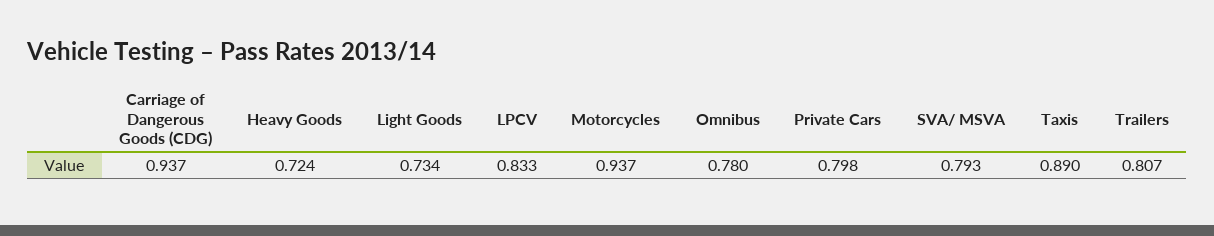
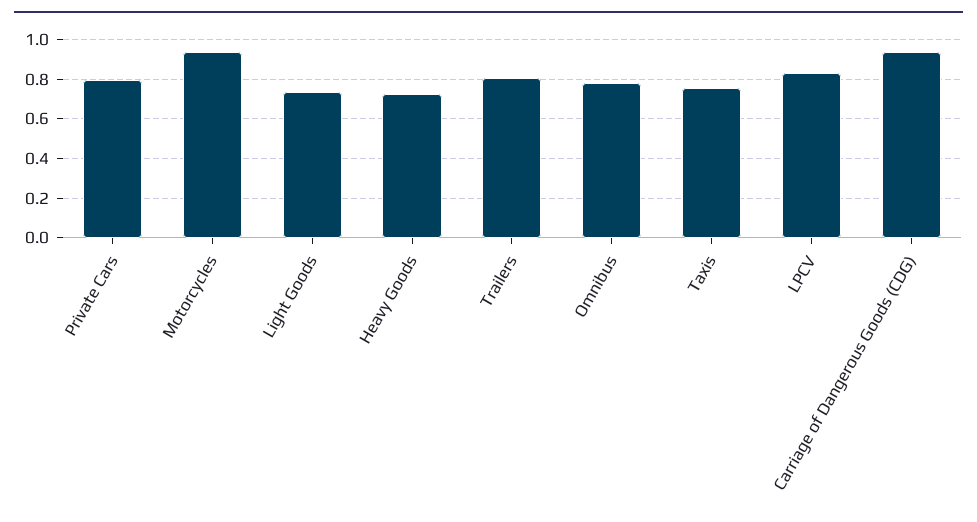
SVA/ MSVA: 0.793 -> none
Taxis: 0.89 -> 0.75

